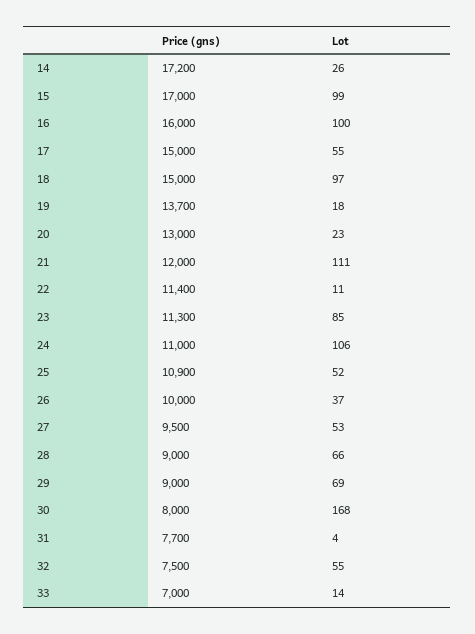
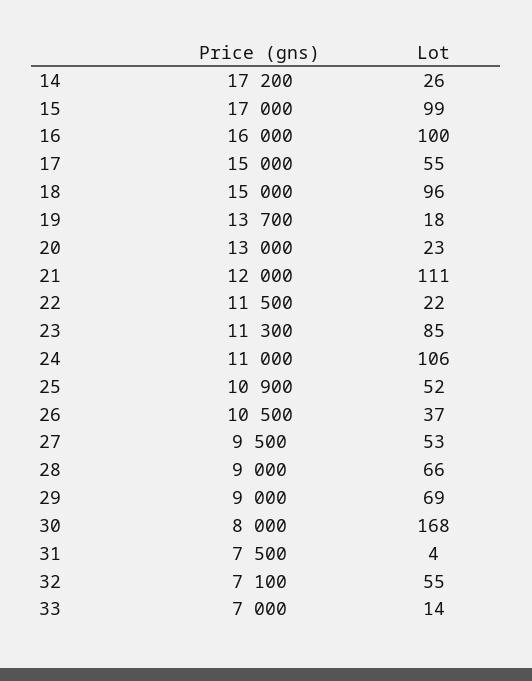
Lot, 18: 97 -> 96
Price (gns), 22: 11400 -> 11500
Lot, 22: 11 -> 22
Price (gns), 26: 10000 -> 10500
Price (gns), 31: 7700 -> 7500
Price (gns), 32: 7500 -> 7100

